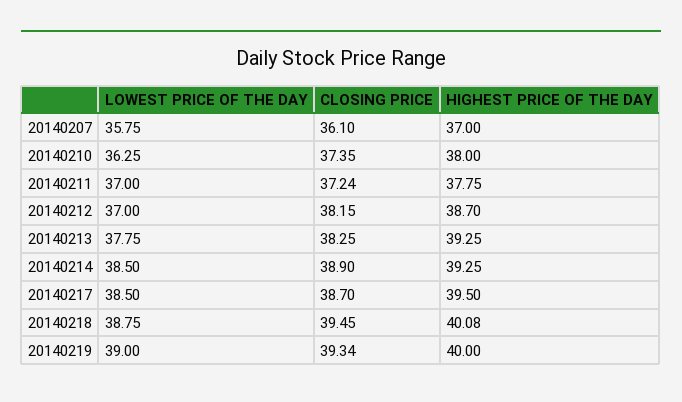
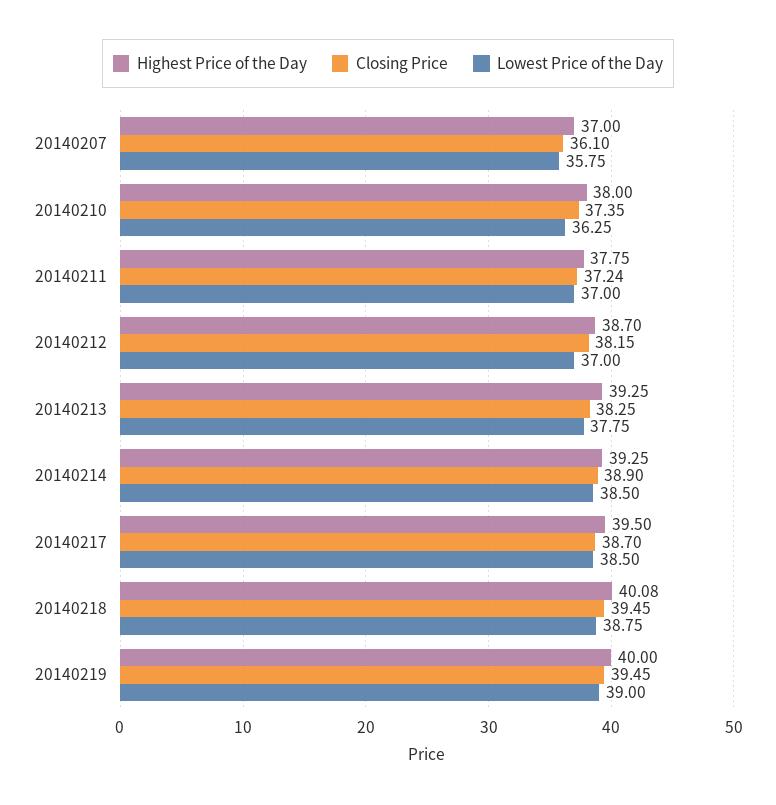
CLOSING PRICE, 20140219: 39.34 -> 39.45

